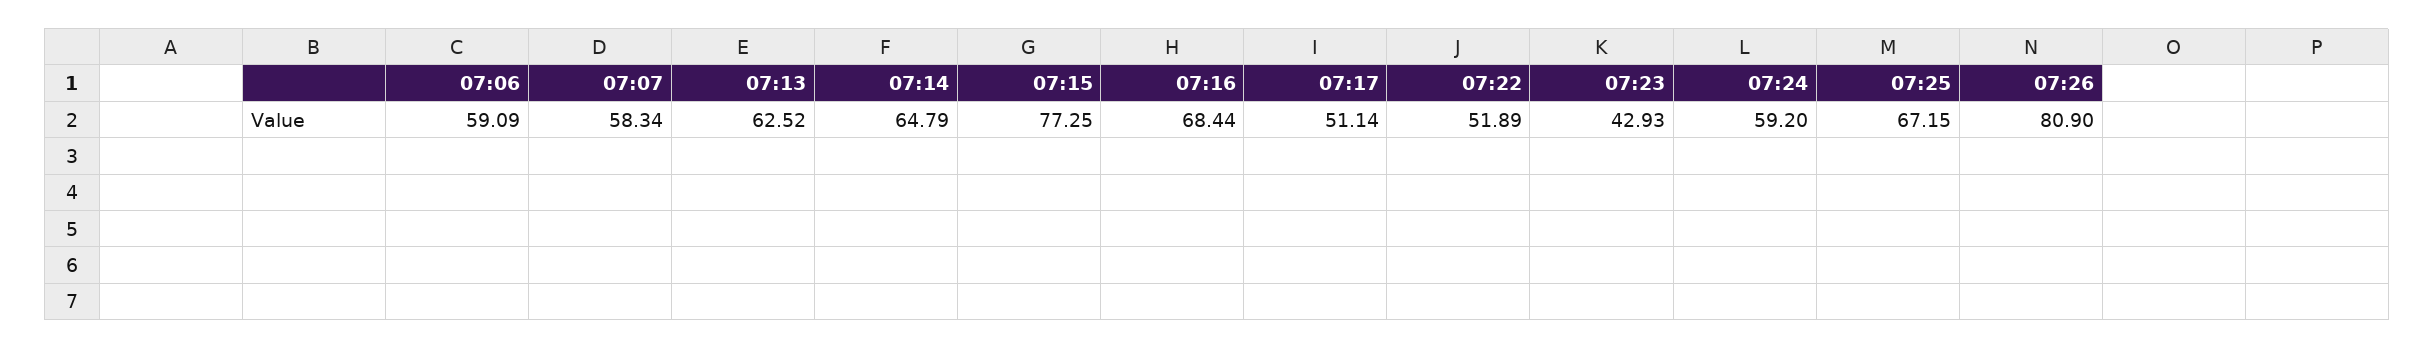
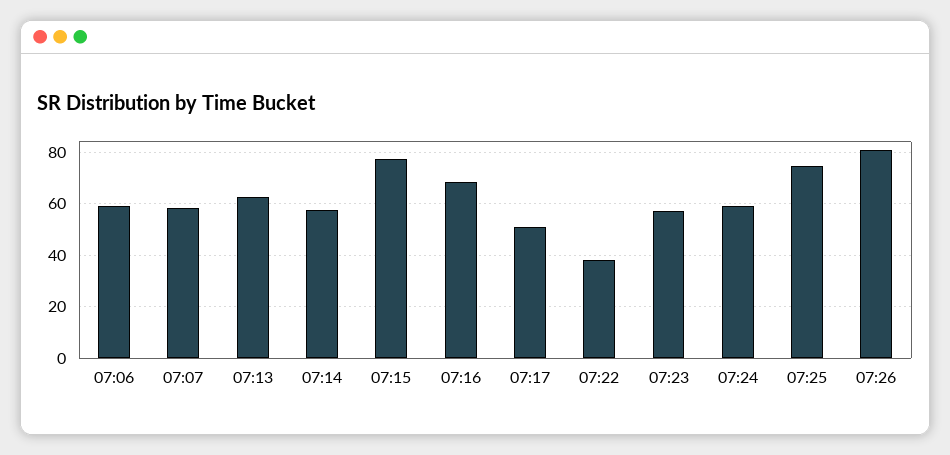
07:14: 64.79 -> 57.5
07:22: 51.89 -> 37.5
07:23: 42.93 -> 57.5
07:25: 67.15 -> 75

